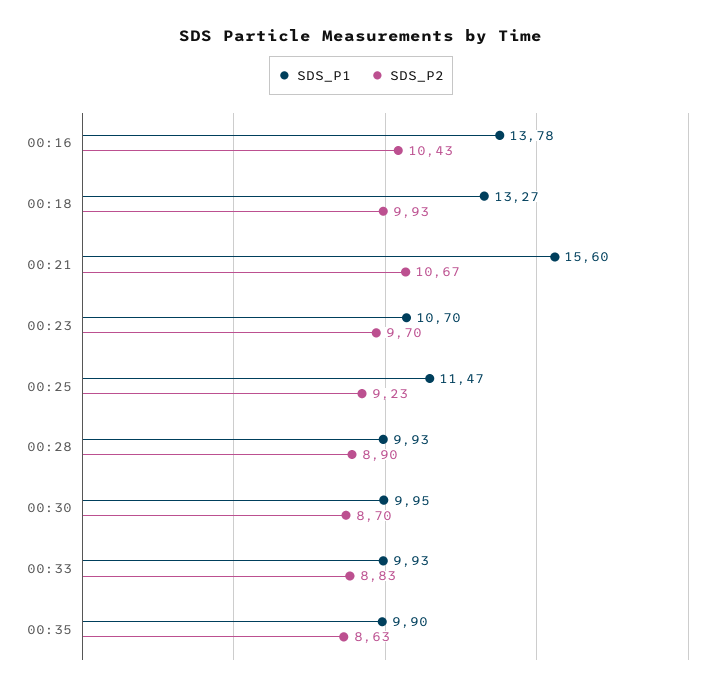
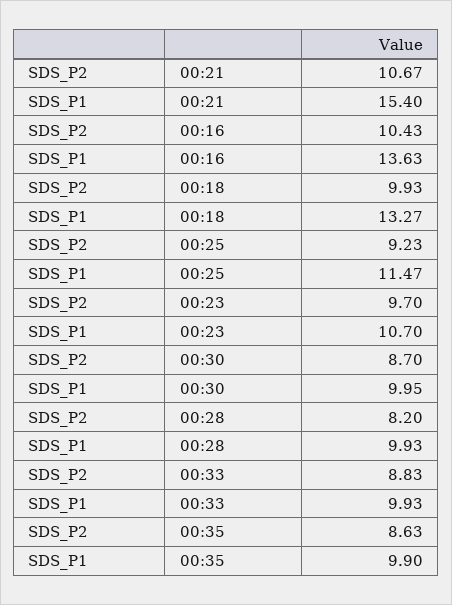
SDS_P1, 00:16: 13.78 -> 13.63
SDS_P1, 00:21: 15.6 -> 15.4
SDS_P2, 00:28: 8.9 -> 8.2

